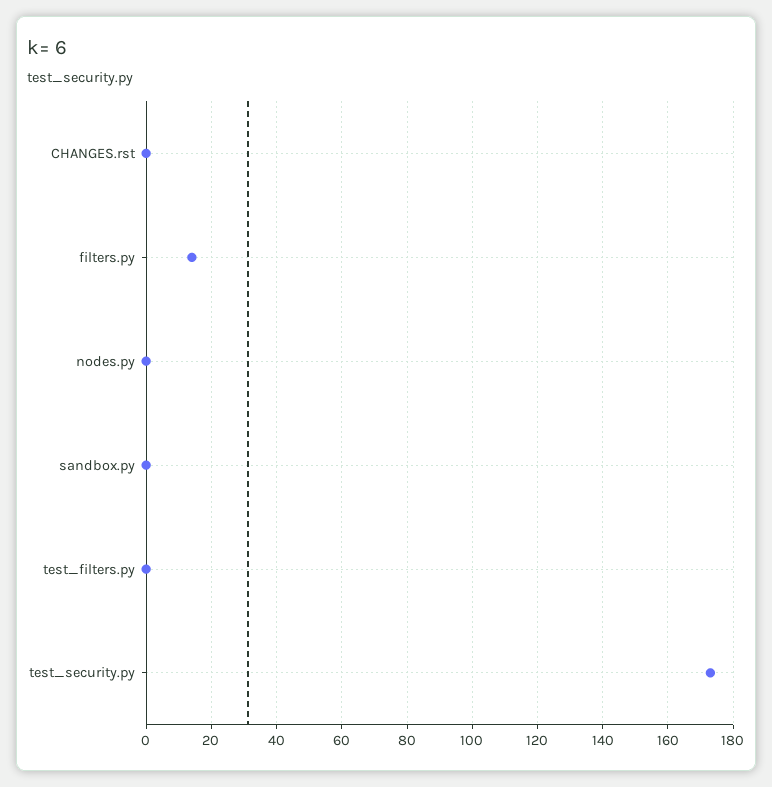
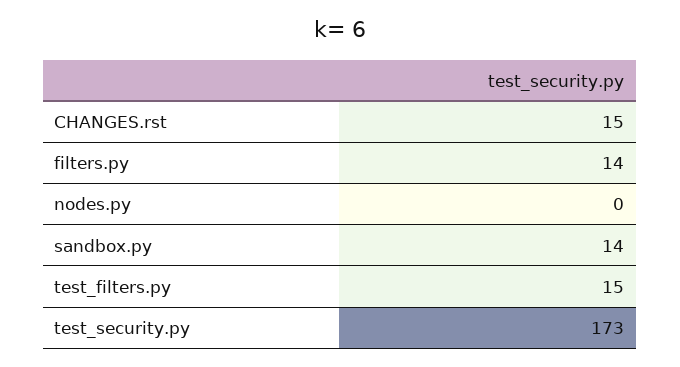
CHANGES.rst: 0 -> 15
sandbox.py: 0 -> 14
test_filters.py: 0 -> 15

